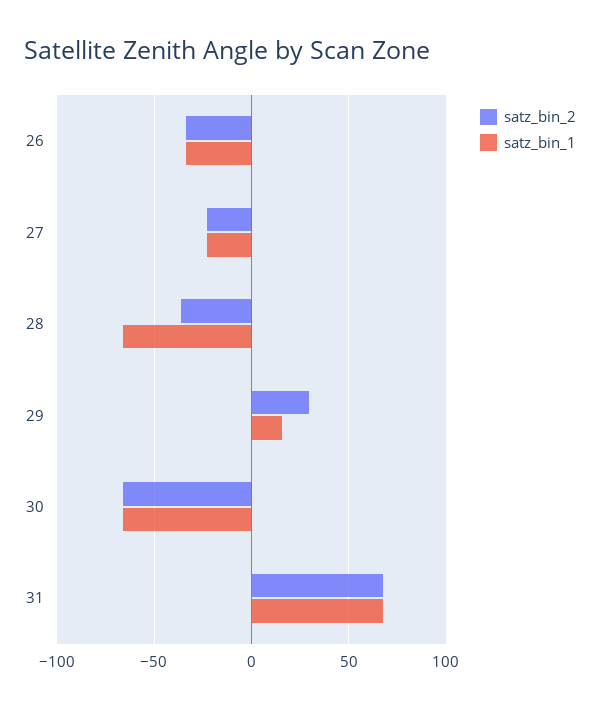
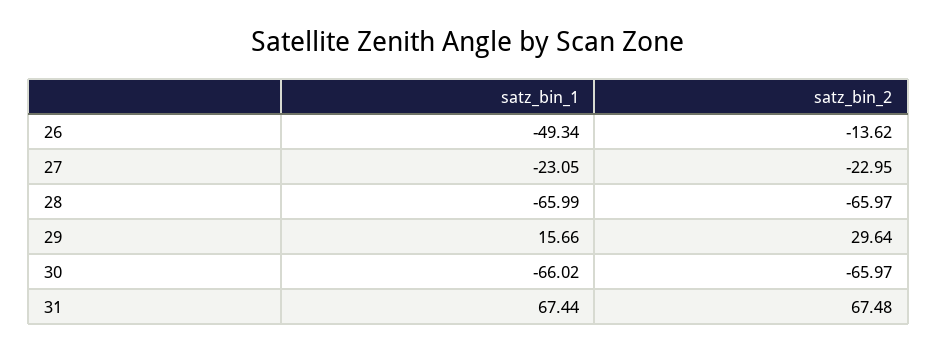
satz_bin_2, 26: -35 -> -13.62
satz_bin_1, 26: -35 -> -49.34
satz_bin_2, 28: -35 -> -65.97

